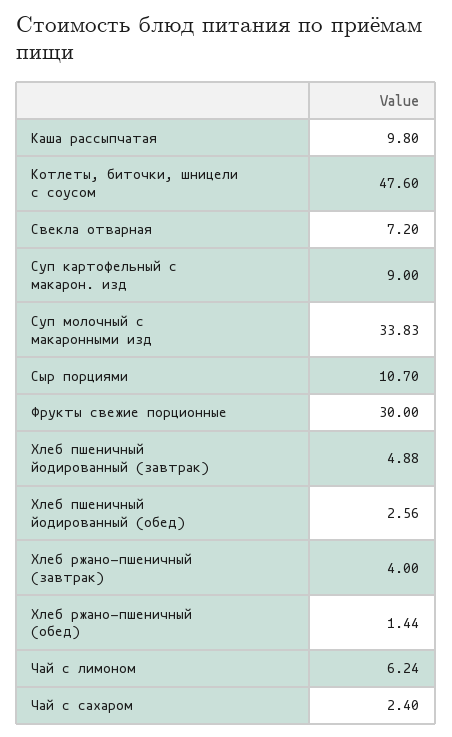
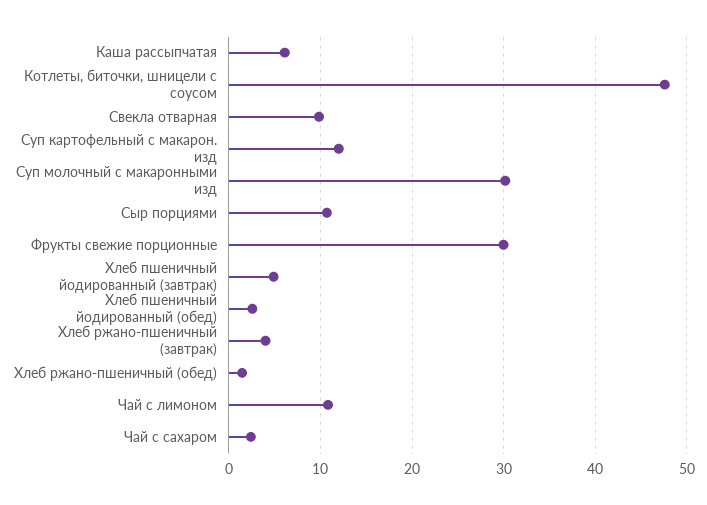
Каша рассыпчатая: 9.8 -> 6
Свекла отварная: 7.2 -> 10
Суп картофельный с макарон. изд: 9 -> 12
Суп молочный с макаронными изд: 33.83 -> 30
Чай с лимоном: 6.24 -> 11

